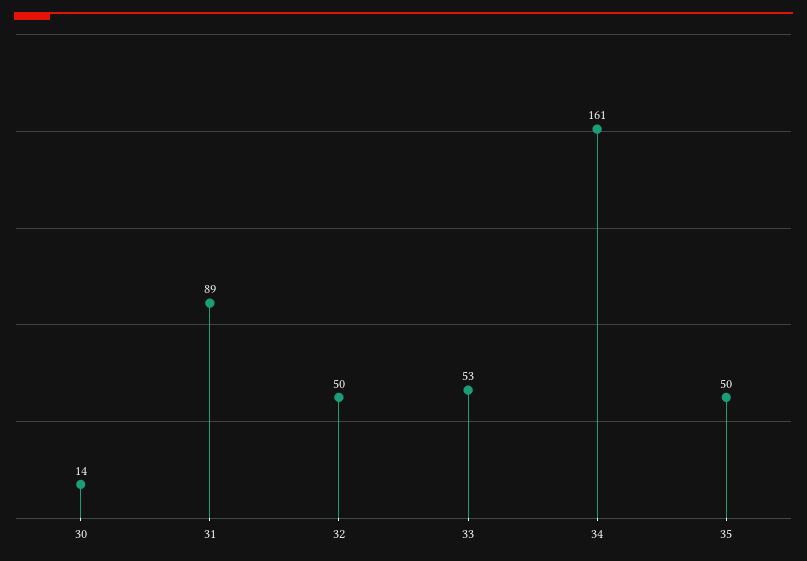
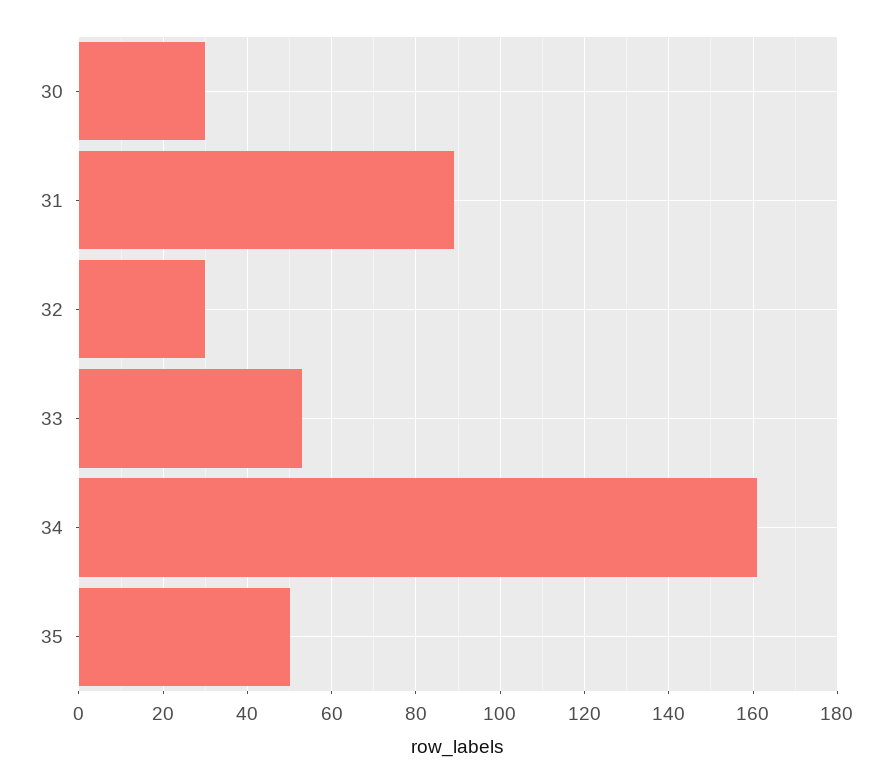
30: 14 -> 30
32: 50 -> 30

